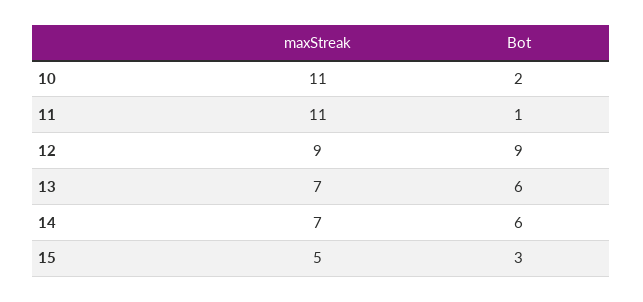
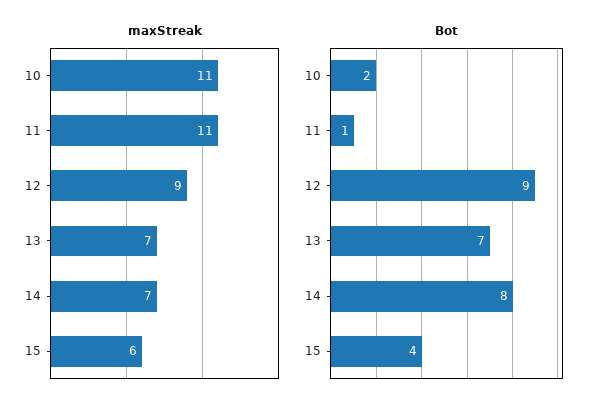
Bot, 13: 6 -> 7
Bot, 14: 6 -> 8
maxStreak, 15: 5 -> 6
Bot, 15: 3 -> 4

